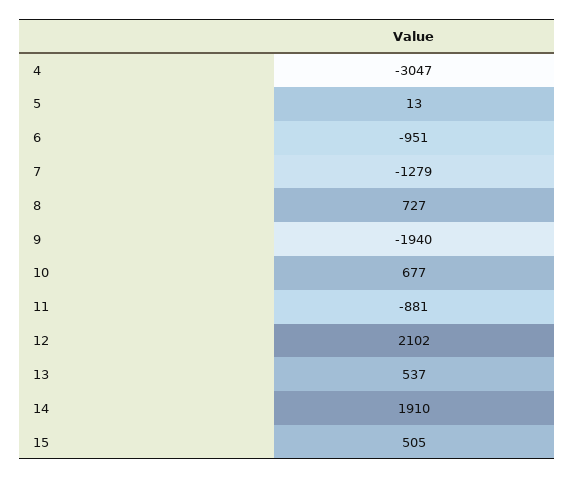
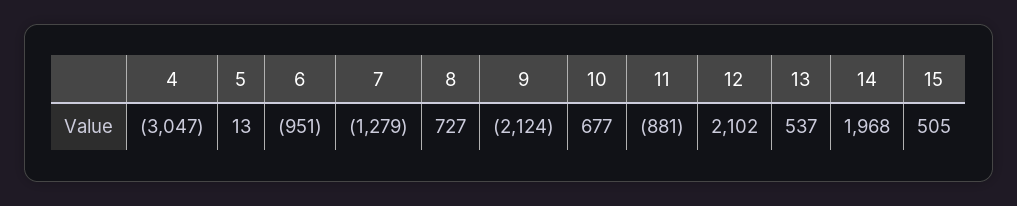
9: -1940 -> -2124
14: 1910 -> 1968

